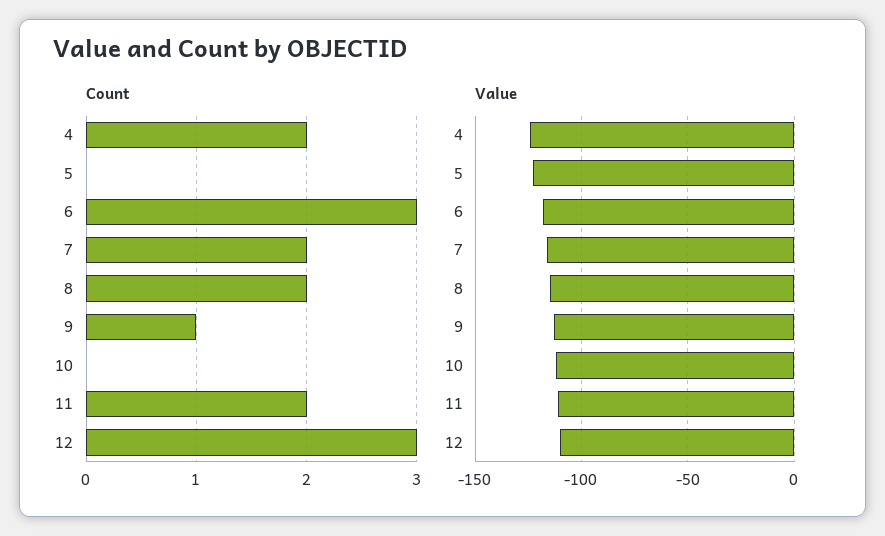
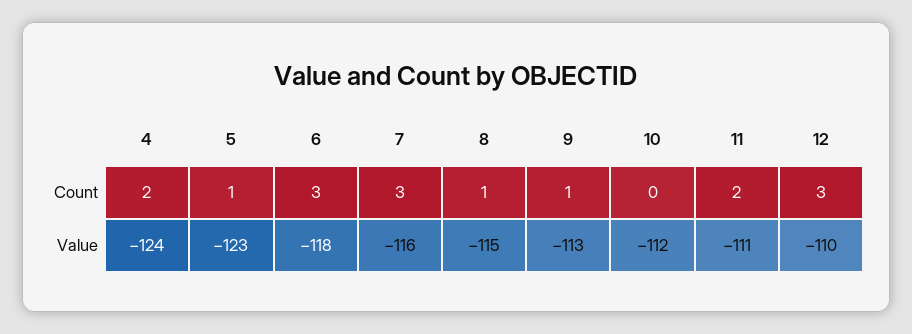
Count, 5: 0 -> 1
Count, 7: 2 -> 3
Count, 8: 2 -> 1

